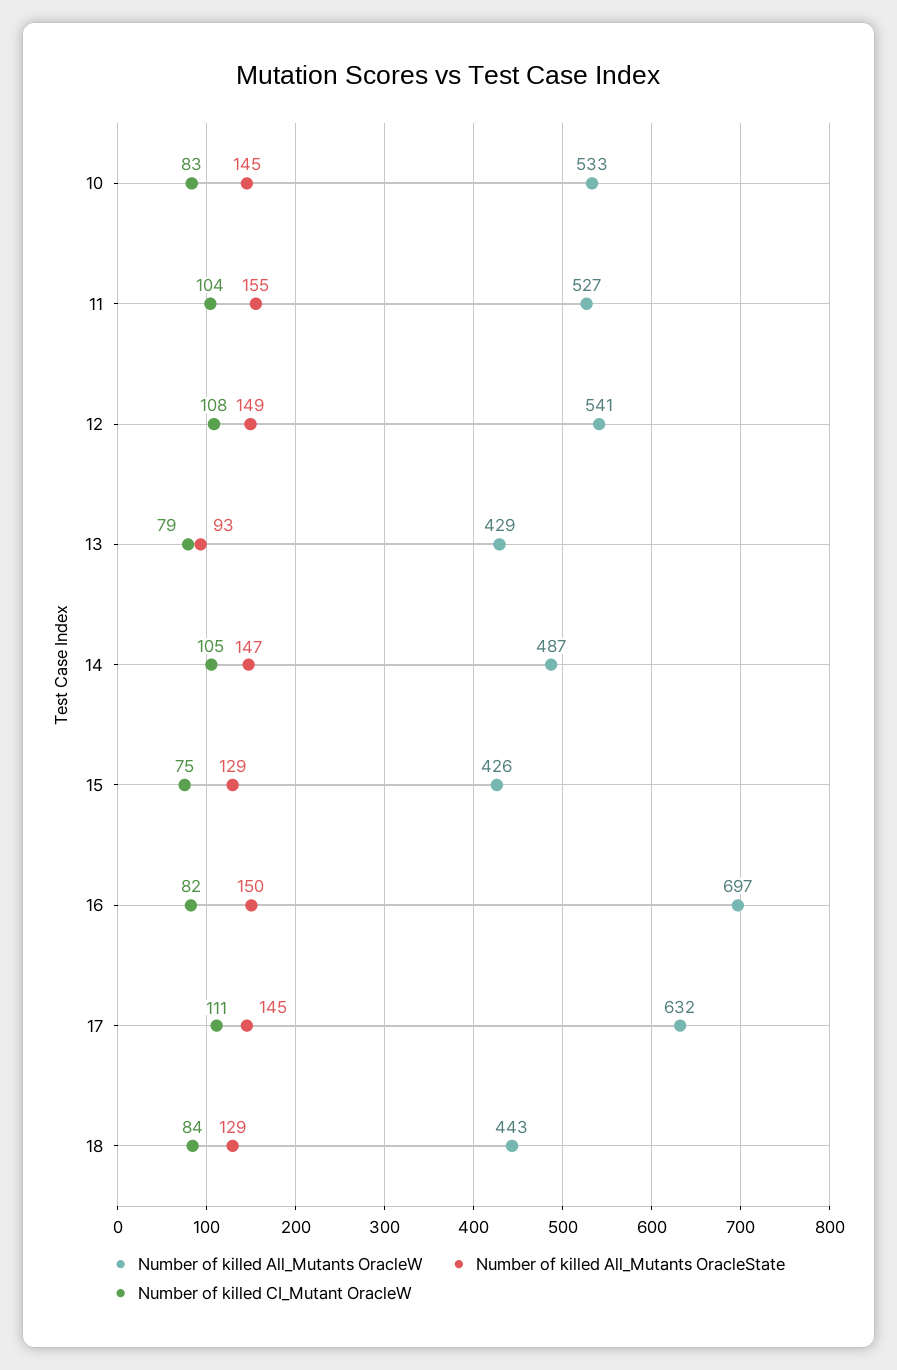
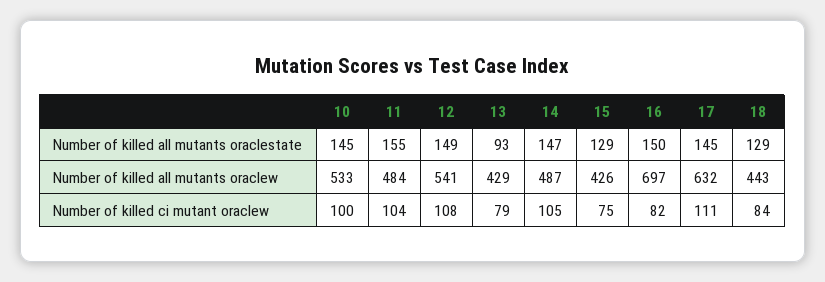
Number of killed CI_Mutant OracleW, 10: 83 -> 100
Number of killed All_Mutants OracleW, 11: 527 -> 484

